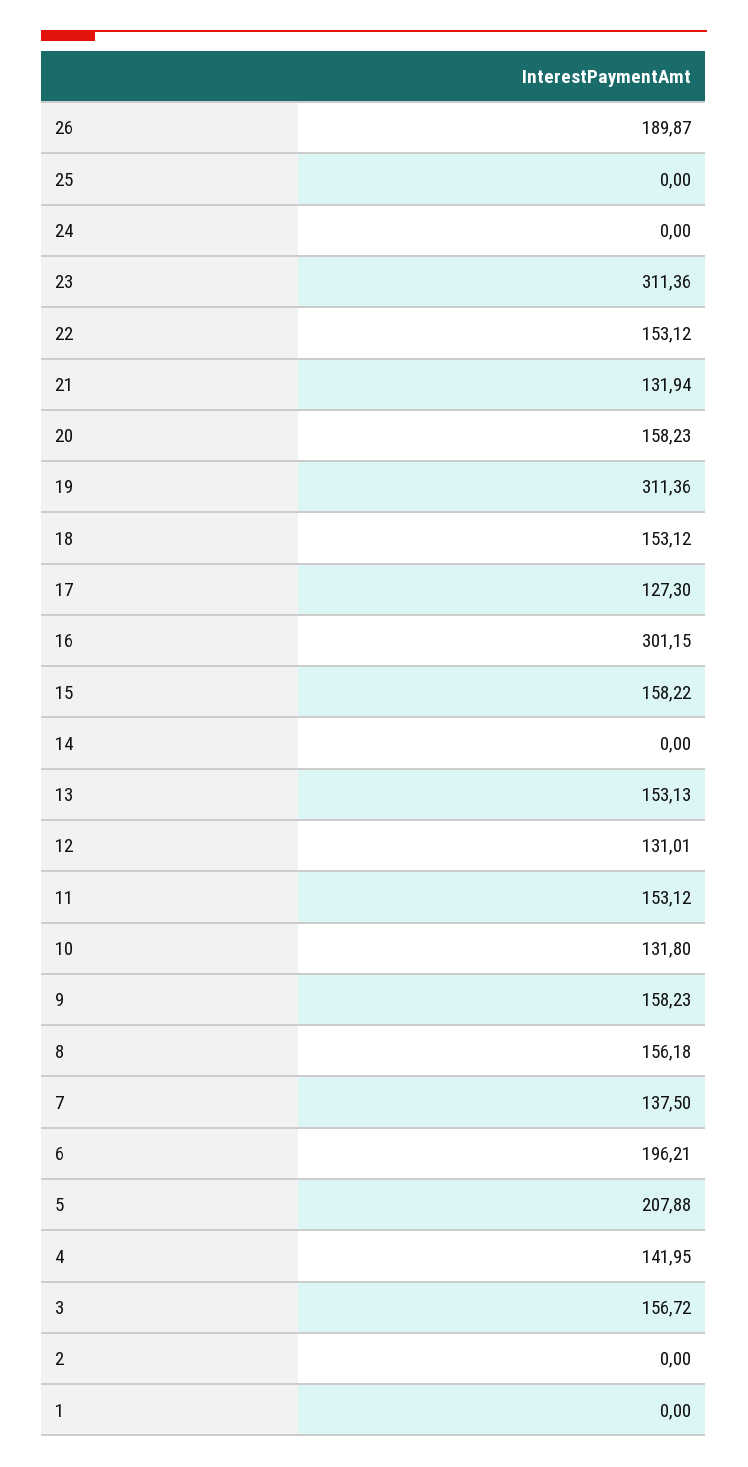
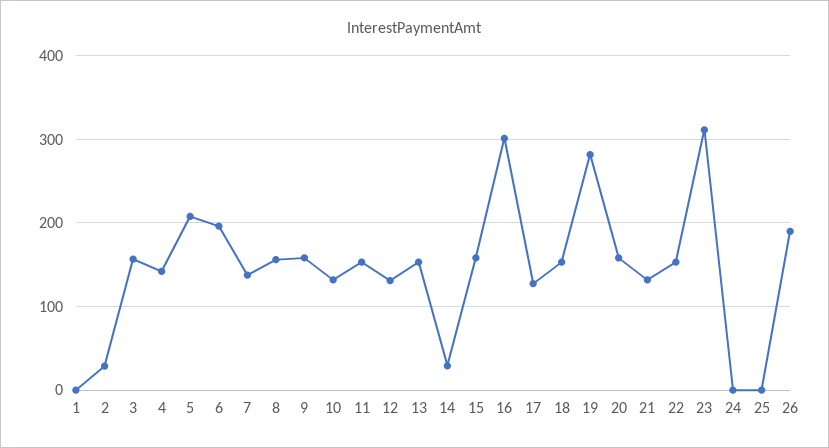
19: 311.36 -> 280
14: 0 -> 30
2: 0 -> 30

